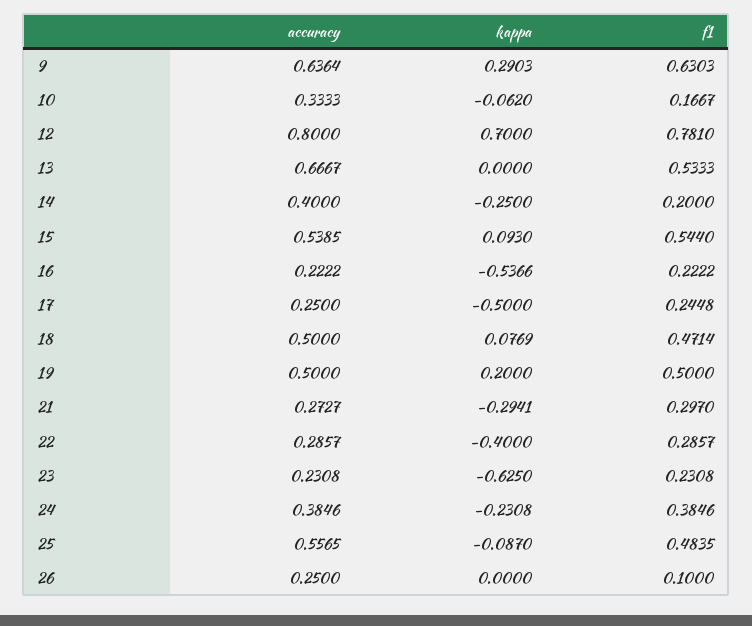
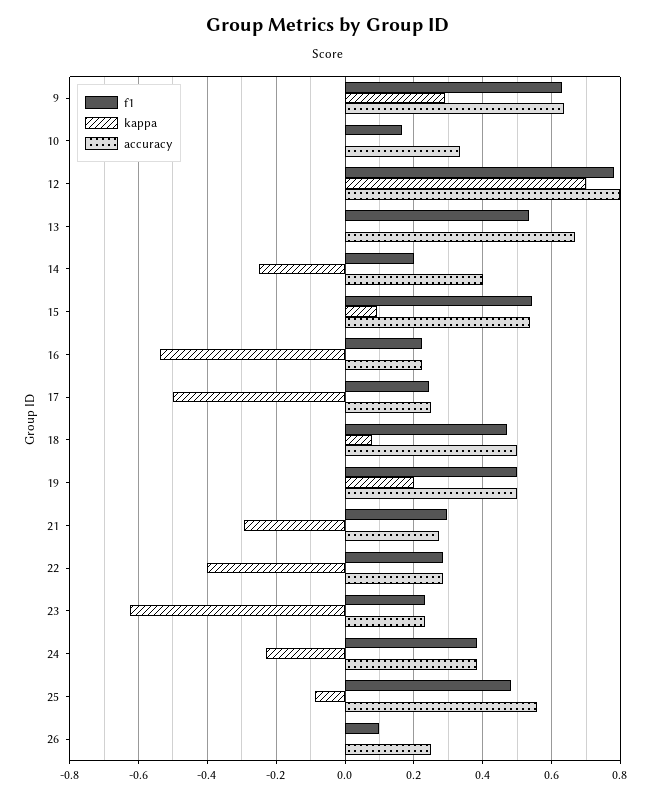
kappa, 10: -0.062 -> 0

